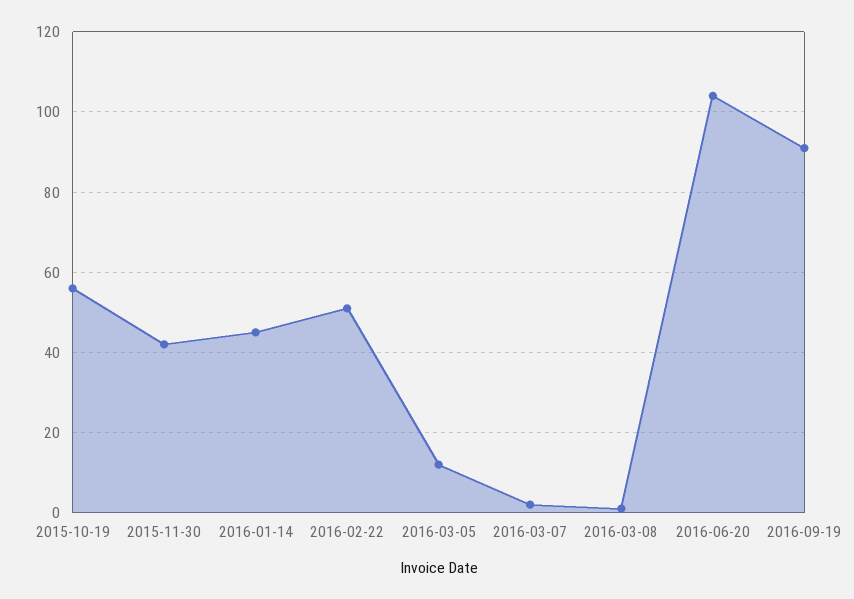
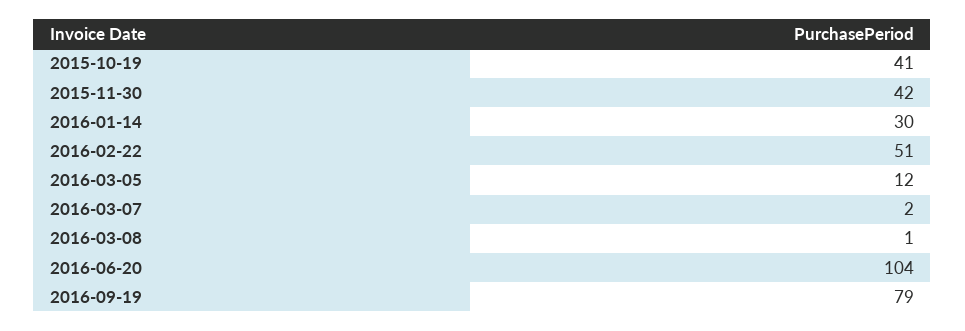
2015-10-19: 55 -> 41
2016-01-14: 45 -> 30
2016-09-19: 90 -> 79

